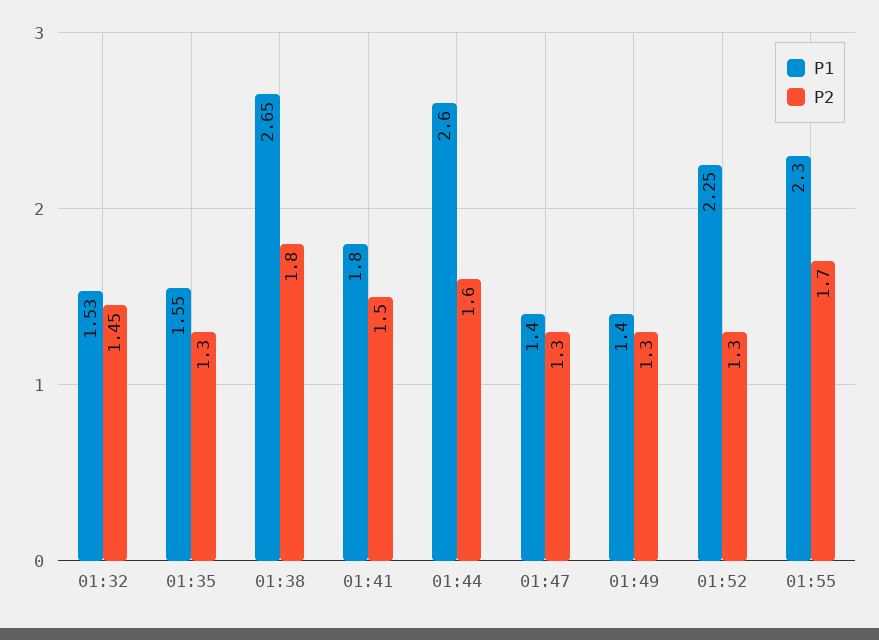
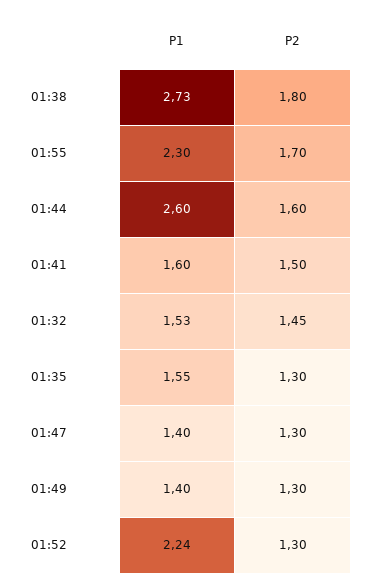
P1, 01:38: 2.65 -> 2.73
P1, 01:41: 1.8 -> 1.6
P1, 01:52: 2.25 -> 2.24

